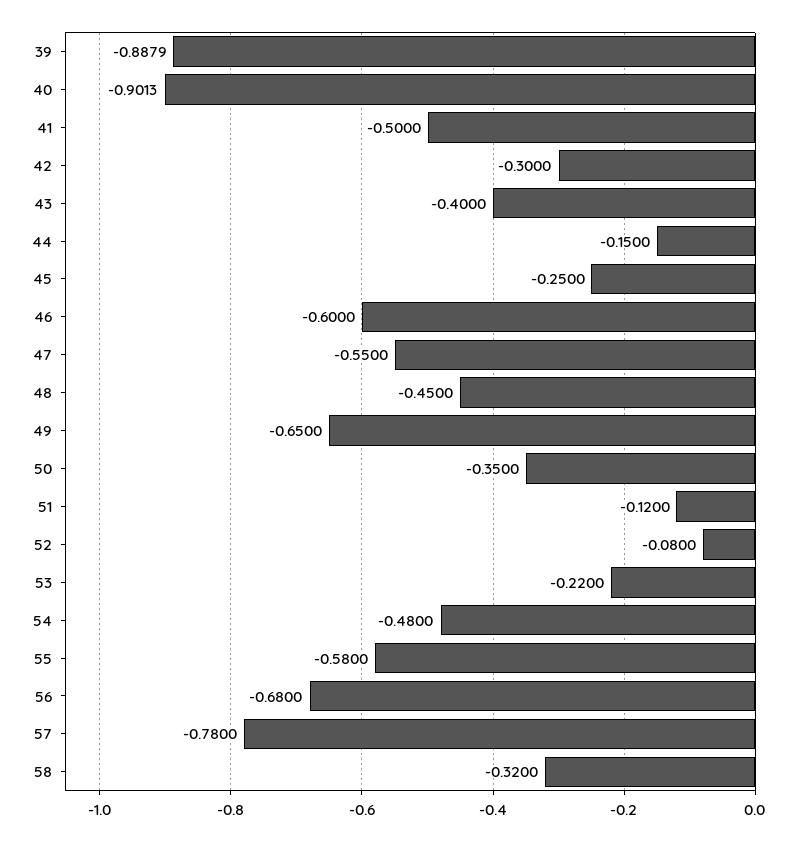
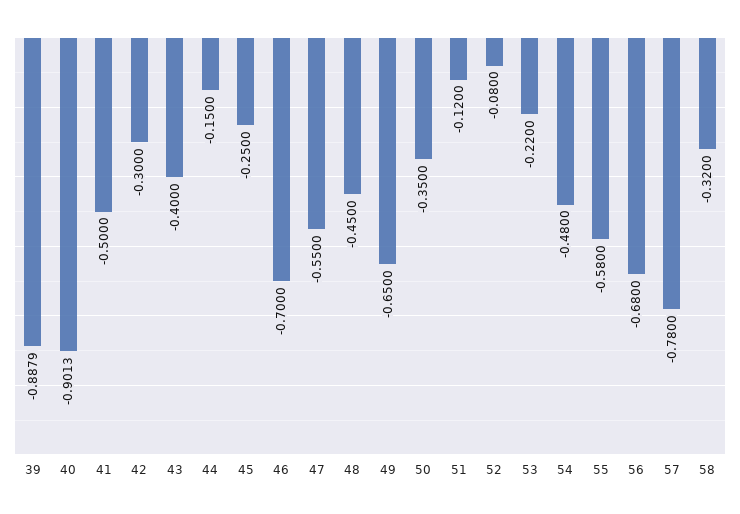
46: -0.6 -> -0.7

